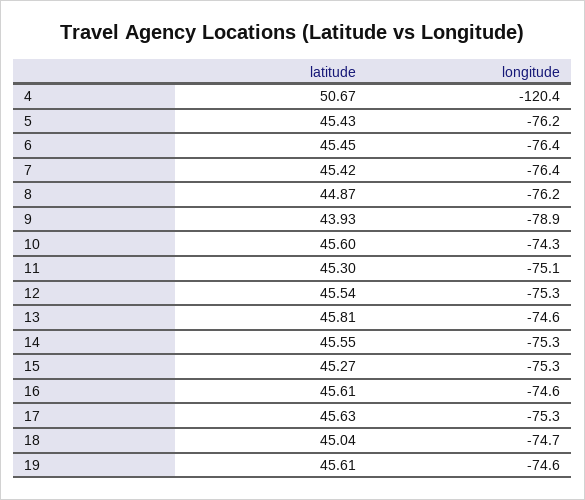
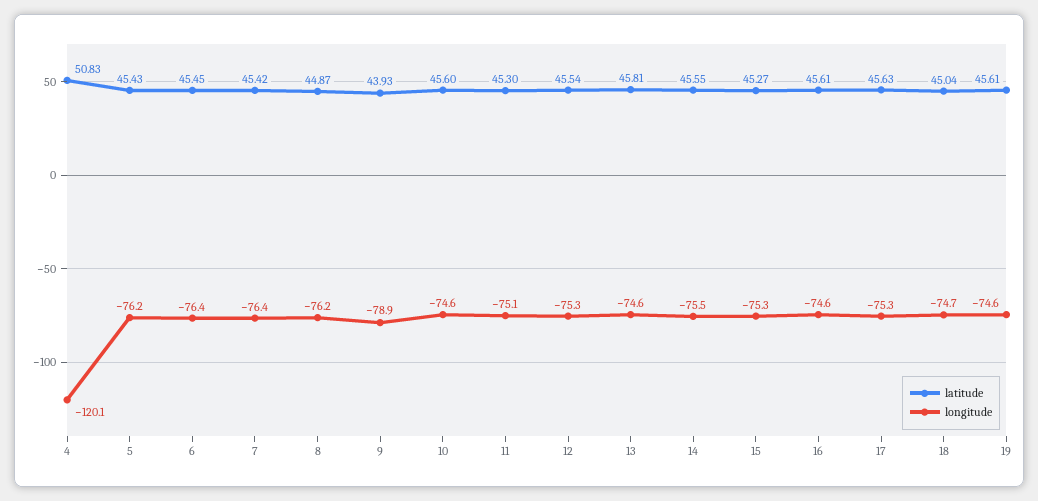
latitude, 4: 50.67 -> 50.83
longitude, 4: -120.4 -> -120.1
longitude, 10: -74.3 -> -74.6
longitude, 14: -75.3 -> -75.5

